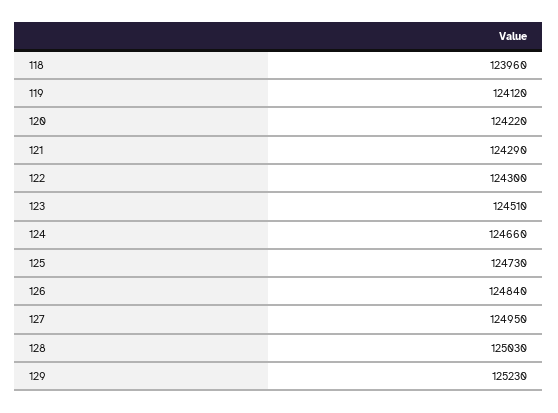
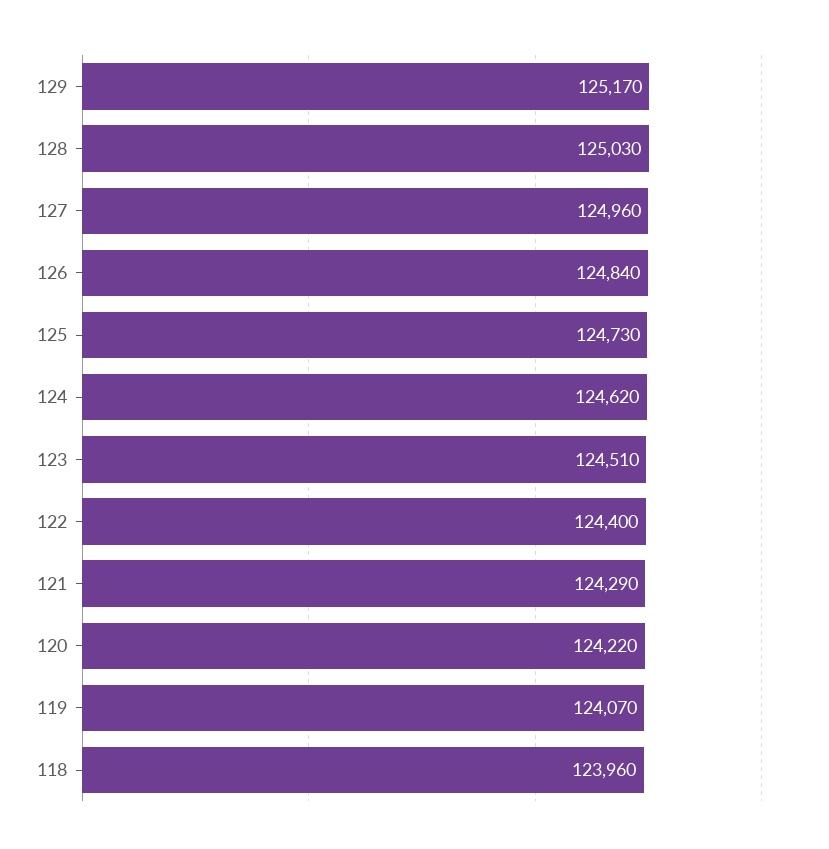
119: 124120 -> 124070
122: 124300 -> 124400
124: 124660 -> 124620
127: 124950 -> 124960
129: 125230 -> 125170

